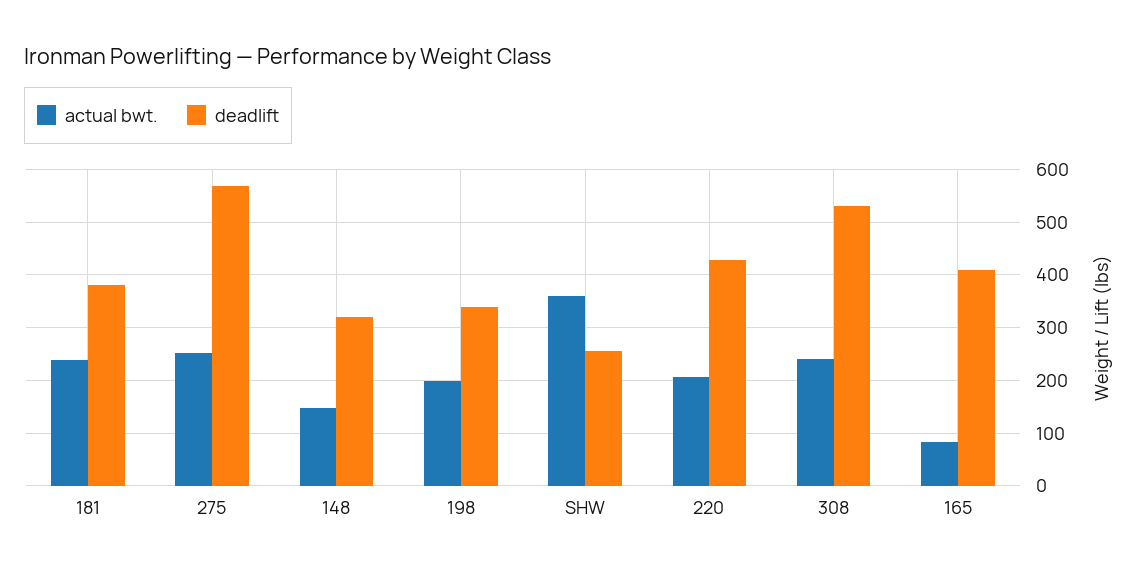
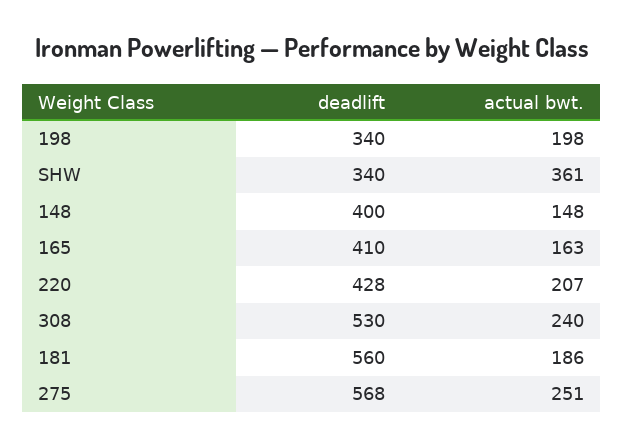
actual bwt., 181: 240 -> 186
deadlift, 181: 380 -> 560
deadlift, 148: 320 -> 400
deadlift, SHW: 260 -> 340
actual bwt., 165: 80 -> 163

